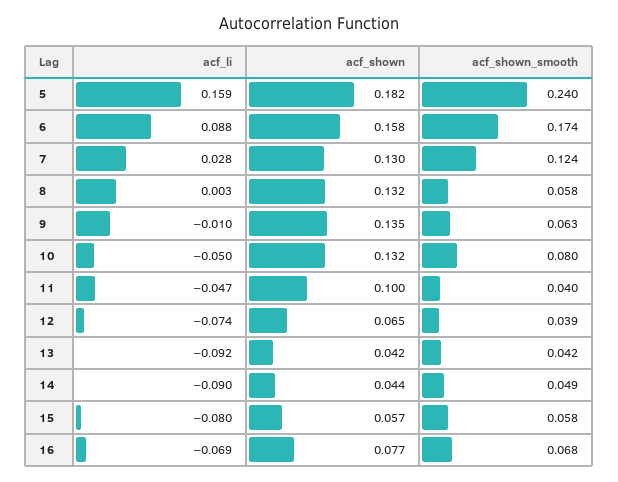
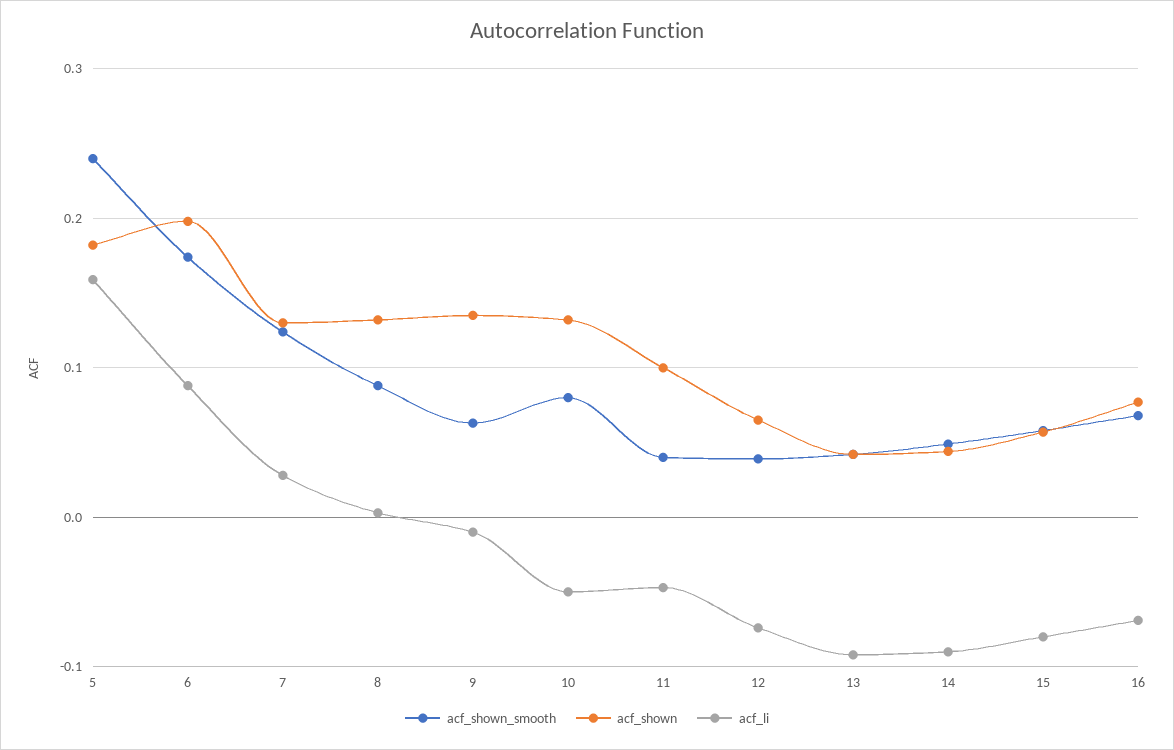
acf_shown, 6: 0.158 -> 0.2
acf_shown_smooth, 8: 0.058 -> 0.09

